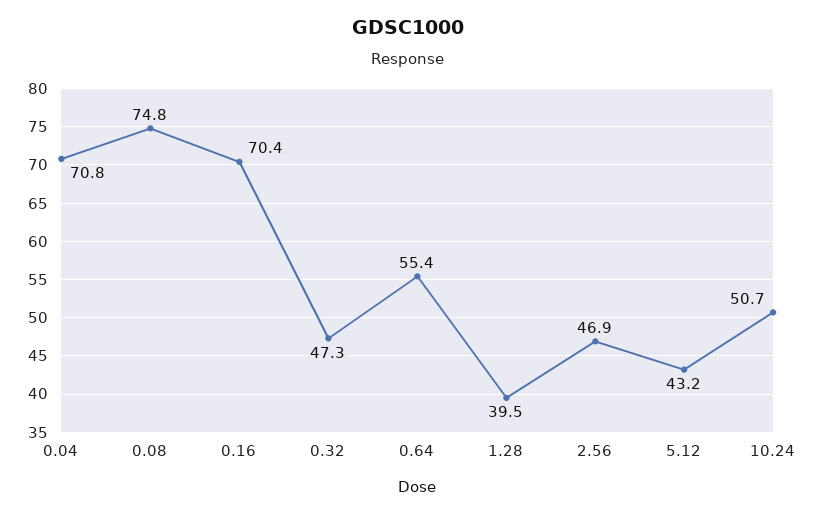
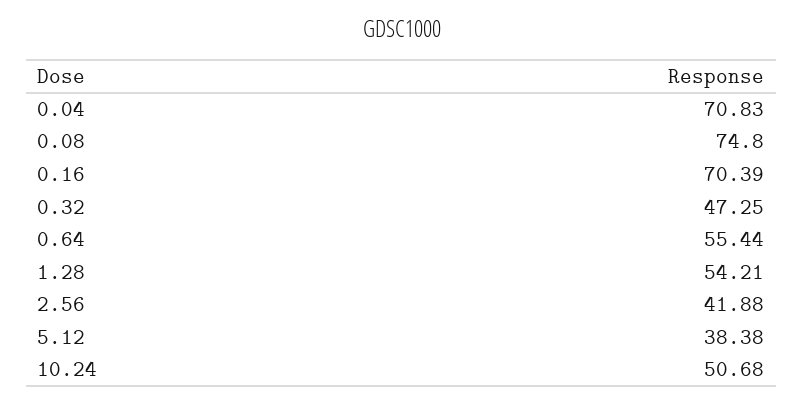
1.28: 39.5 -> 54.21
2.56: 46.9 -> 41.88
5.12: 43.2 -> 38.38

